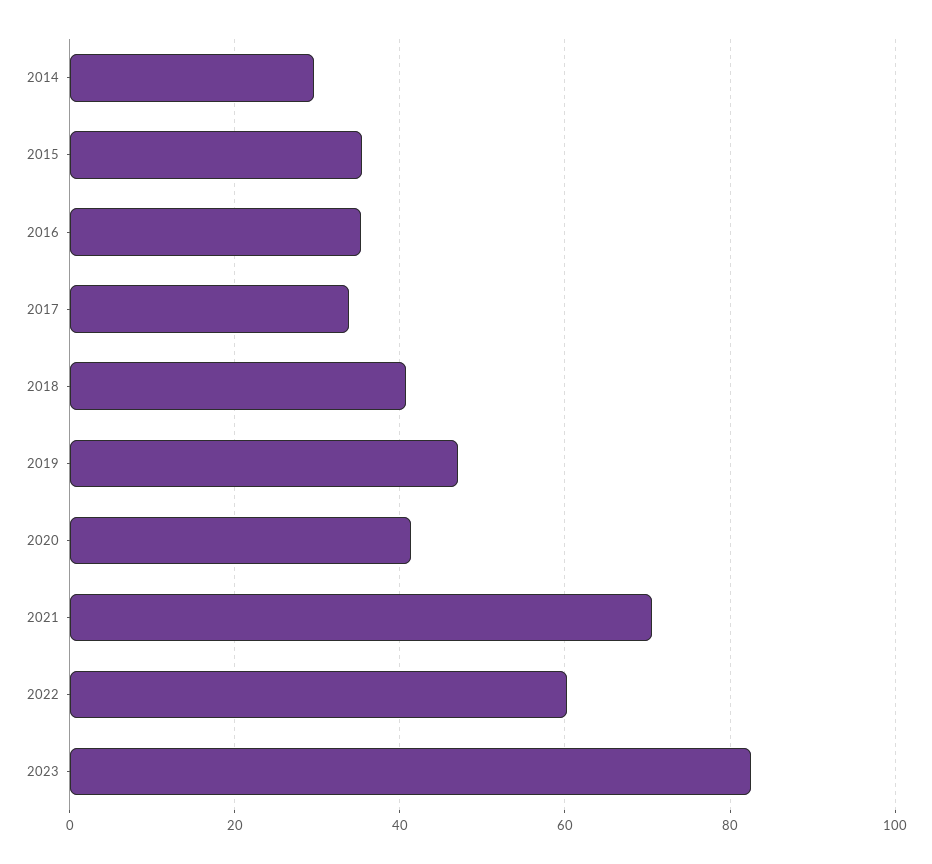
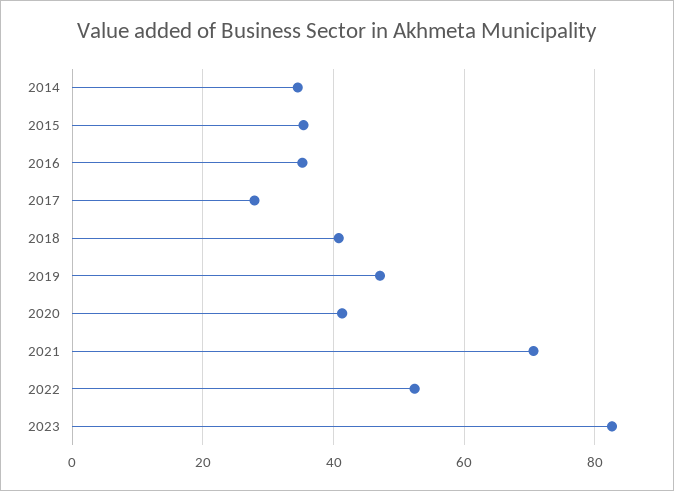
2014: 30 -> 34
2017: 34 -> 28
2022: 60 -> 52

